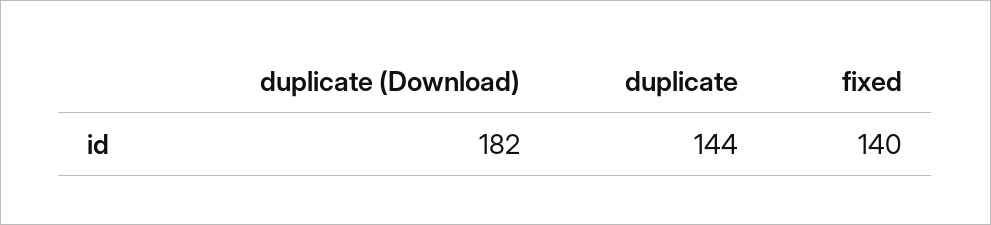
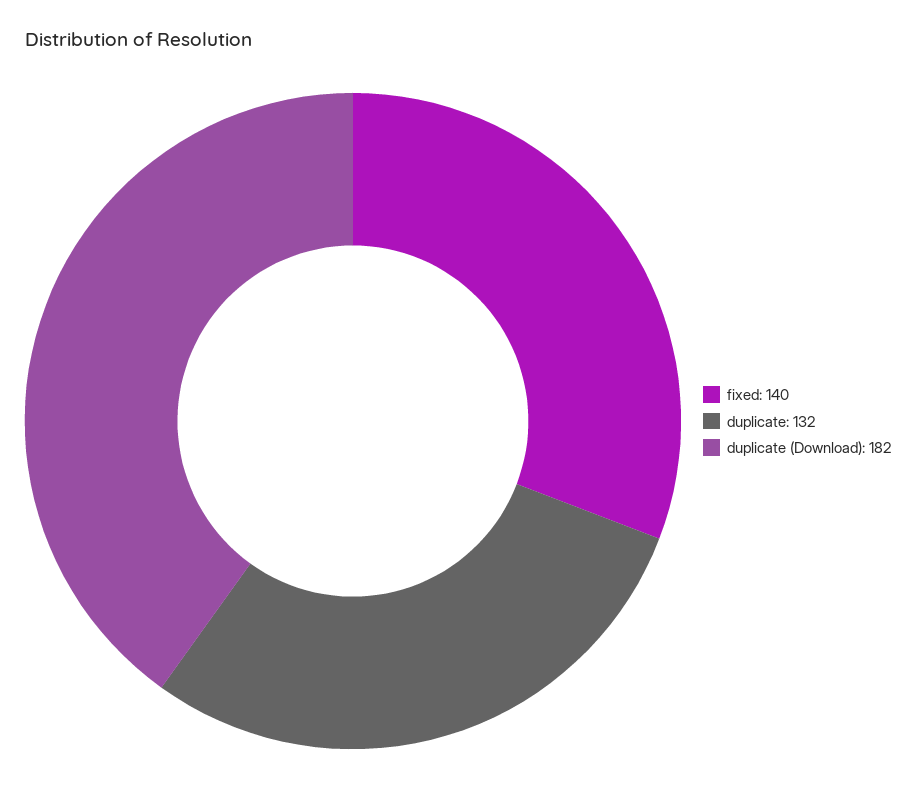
duplicate: 144 -> 132

